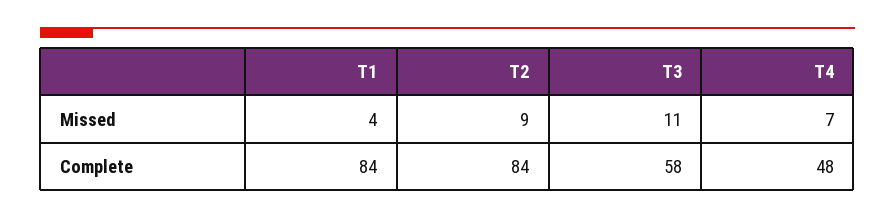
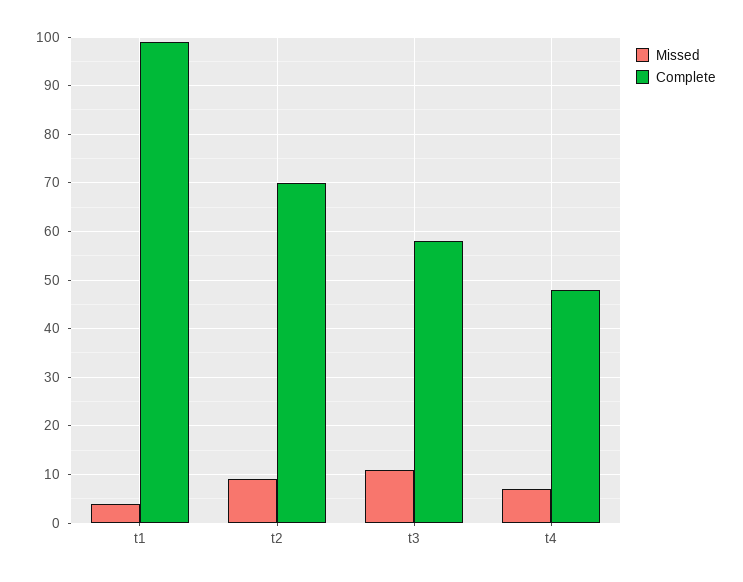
Complete, T1: 84 -> 100
Complete, T2: 84 -> 70

